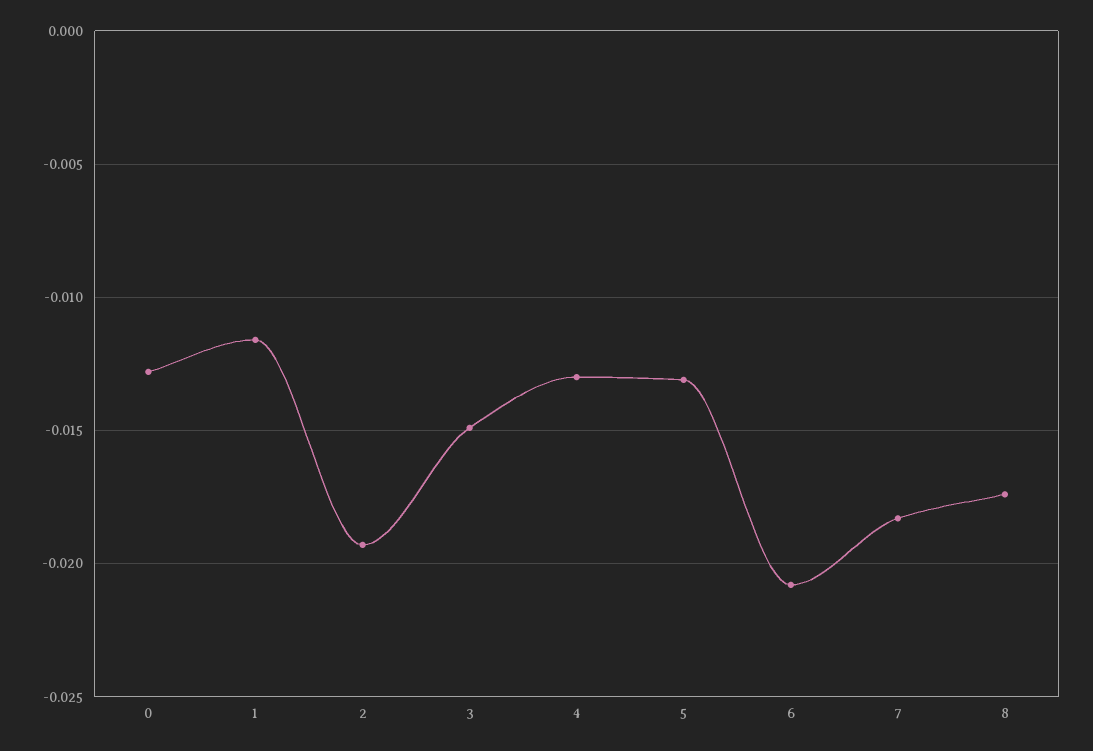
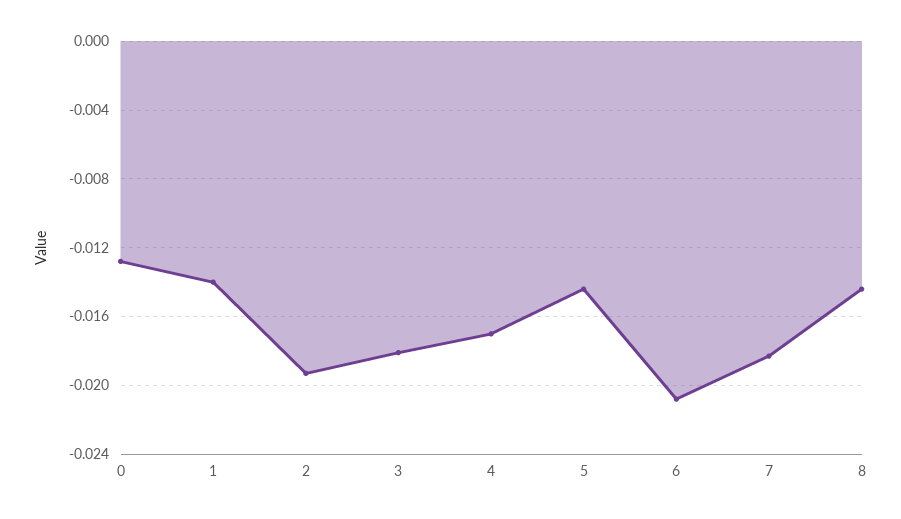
1: -0.0115 -> -0.014
3: -0.015 -> -0.018
4: -0.013 -> -0.017
5: -0.013 -> -0.0145
8: -0.0175 -> -0.0145

